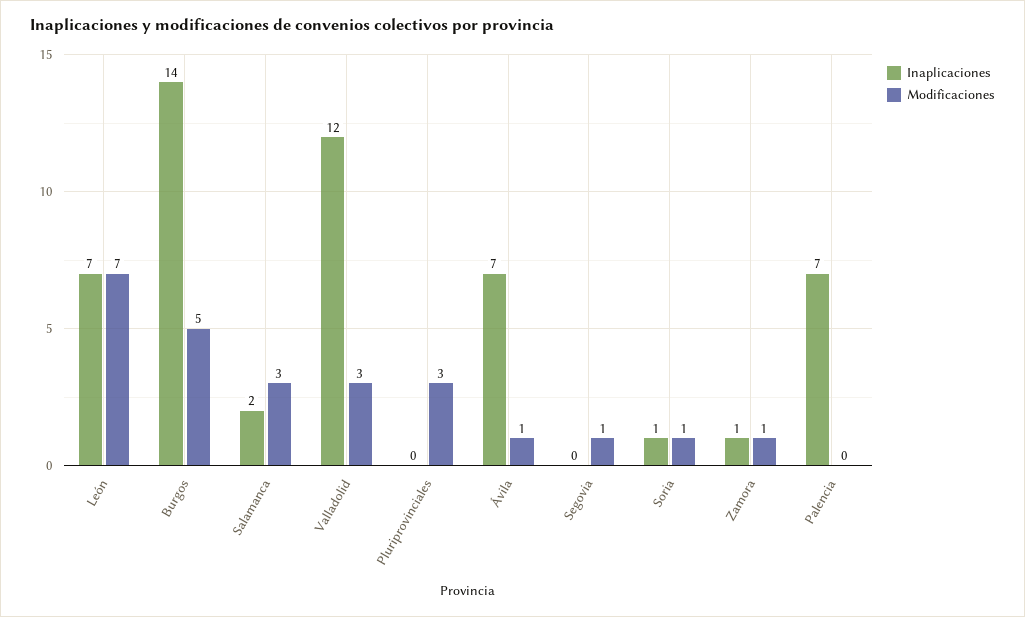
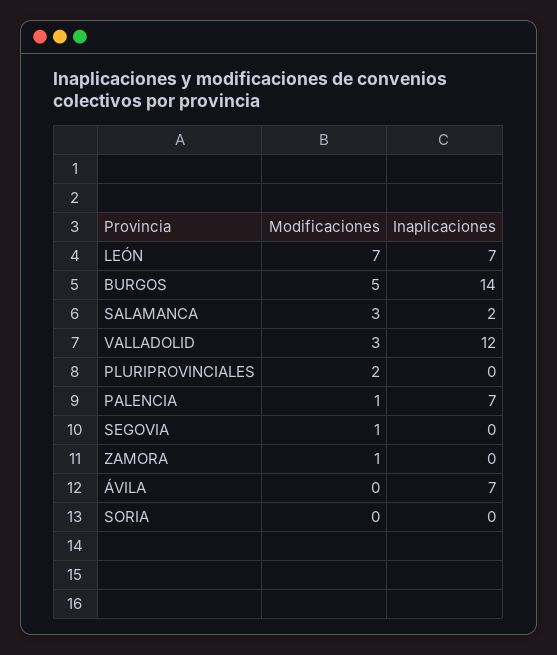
Modificaciones, Pluriprovinciales: 3 -> 2
Modificaciones, Ávila: 1 -> 0
Inaplicaciones, Soria: 1 -> 0
Modificaciones, Soria: 1 -> 0
Inaplicaciones, Zamora: 1 -> 0
Modificaciones, Palencia: 0 -> 1

